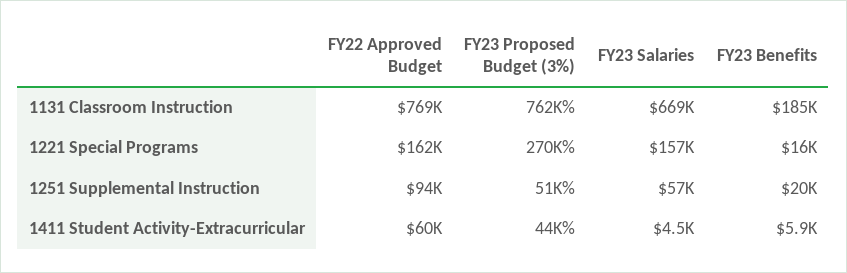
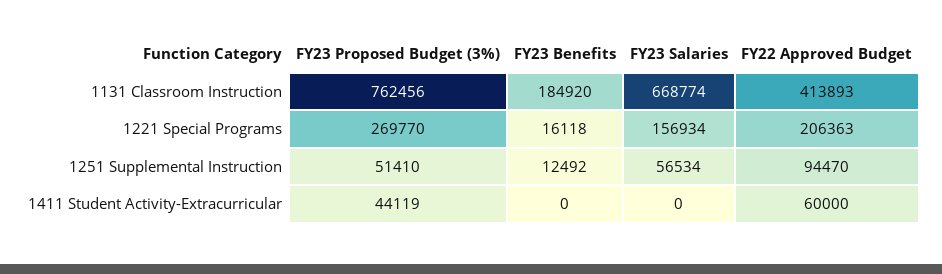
FY22 Approved Budget, 1131 Classroom Instruction: 769000 -> 413893
FY22 Approved Budget, 1221 Special Programs: 162000 -> 206363
FY23 Benefits, 1251 Supplemental Instruction: 20000 -> 12492
FY23 Salaries, 1411 Student Activity-Extracurricular: 4500 -> 0
FY23 Benefits, 1411 Student Activity-Extracurricular: 5900 -> 0

